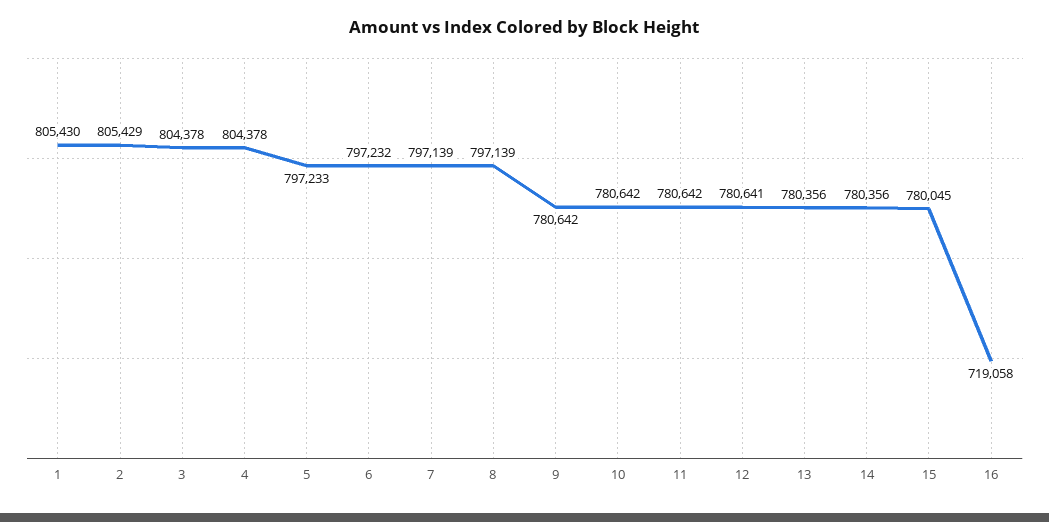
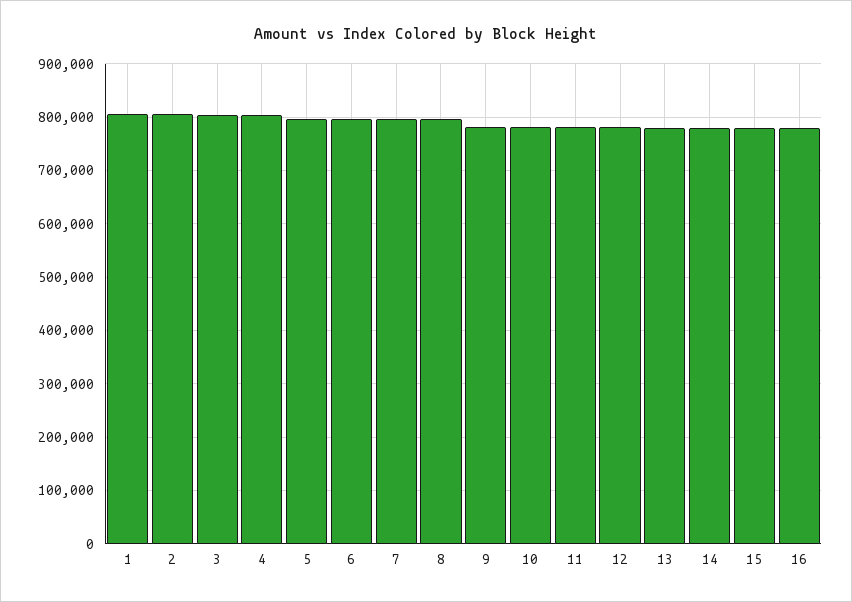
16: 719058 -> 780000

